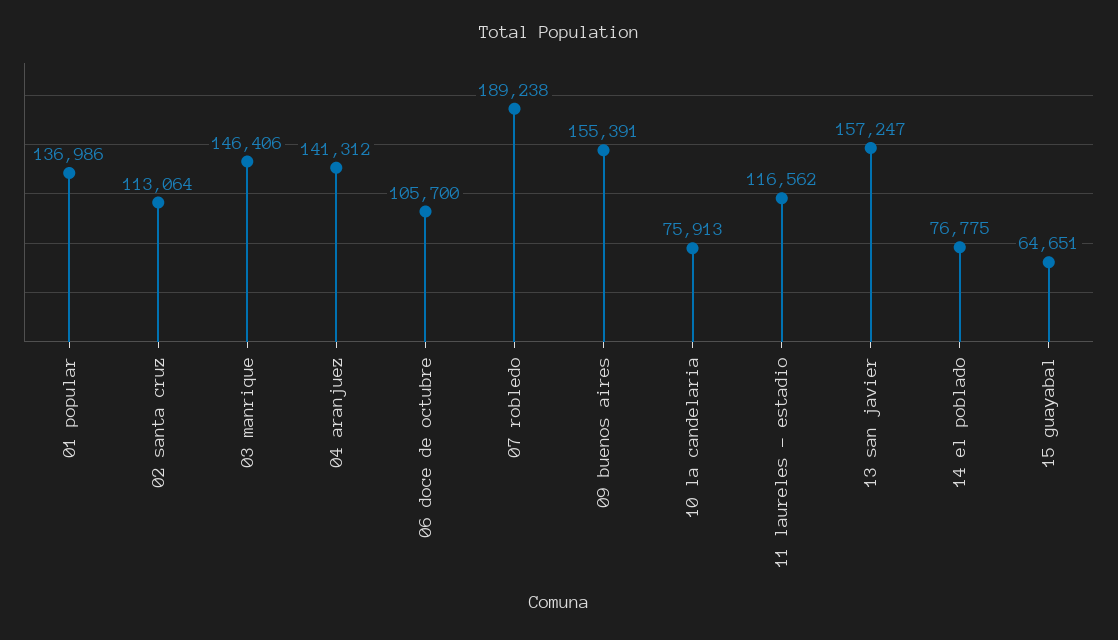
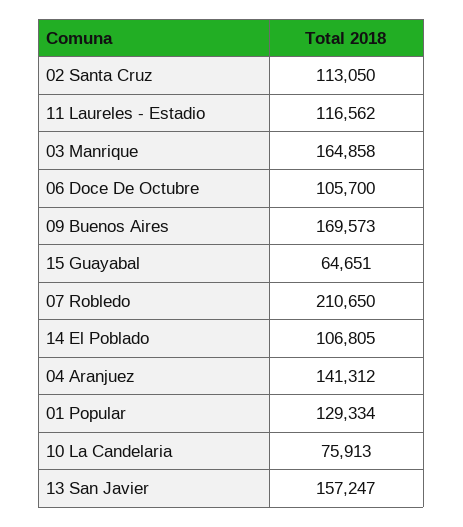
01 popular: 136986 -> 129334
02 santa cruz: 113064 -> 113050
03 manrique: 146406 -> 164858
07 robledo: 189238 -> 210650
09 buenos aires: 155391 -> 169573
14 el poblado: 76775 -> 106805

